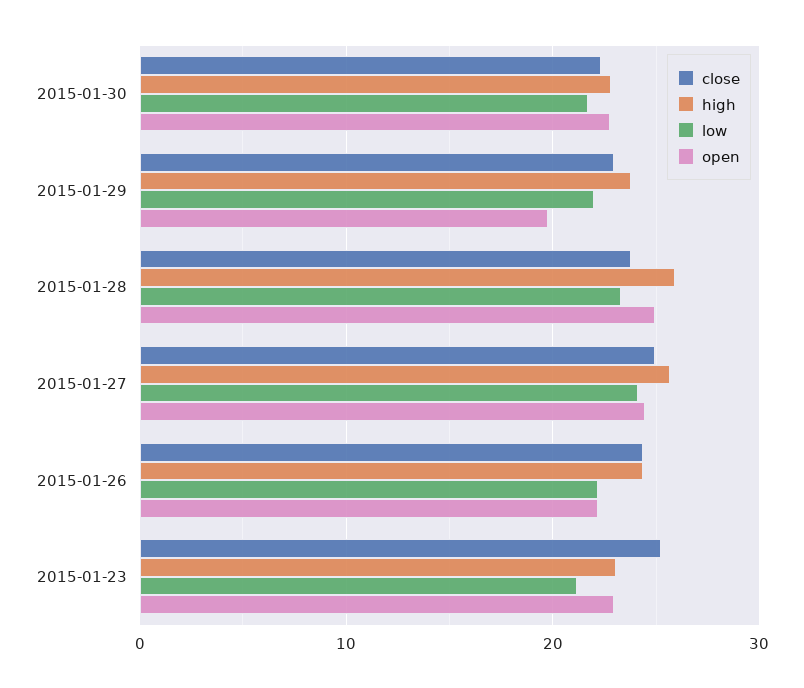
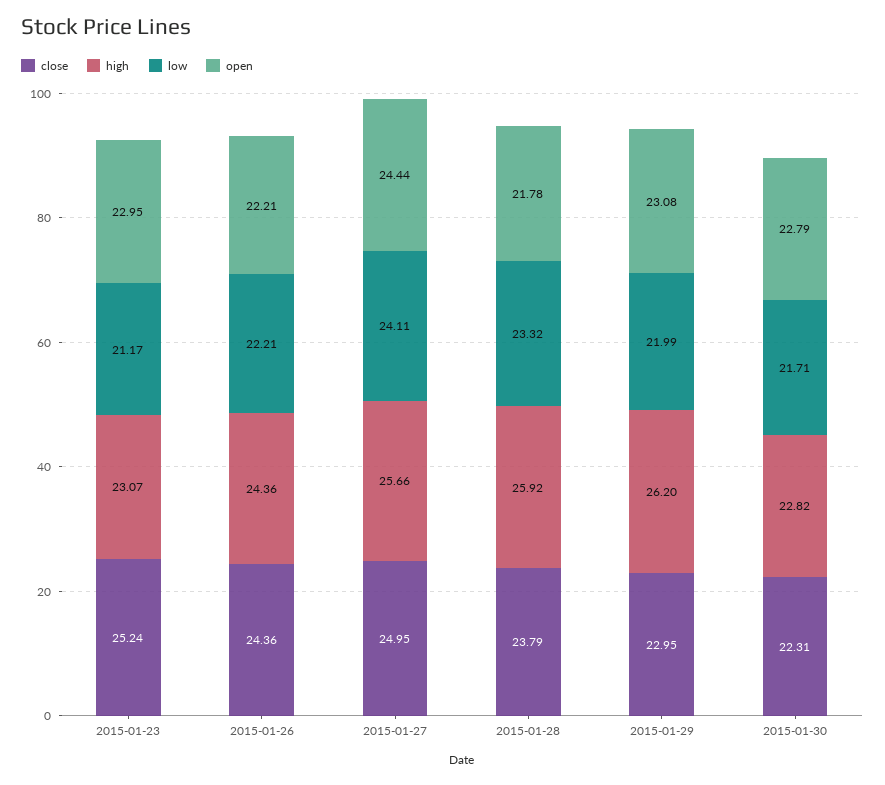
high, 2015-01-29: 24 -> 26.2
open, 2015-01-29: 20 -> 23.08
open, 2015-01-28: 25 -> 21.78

